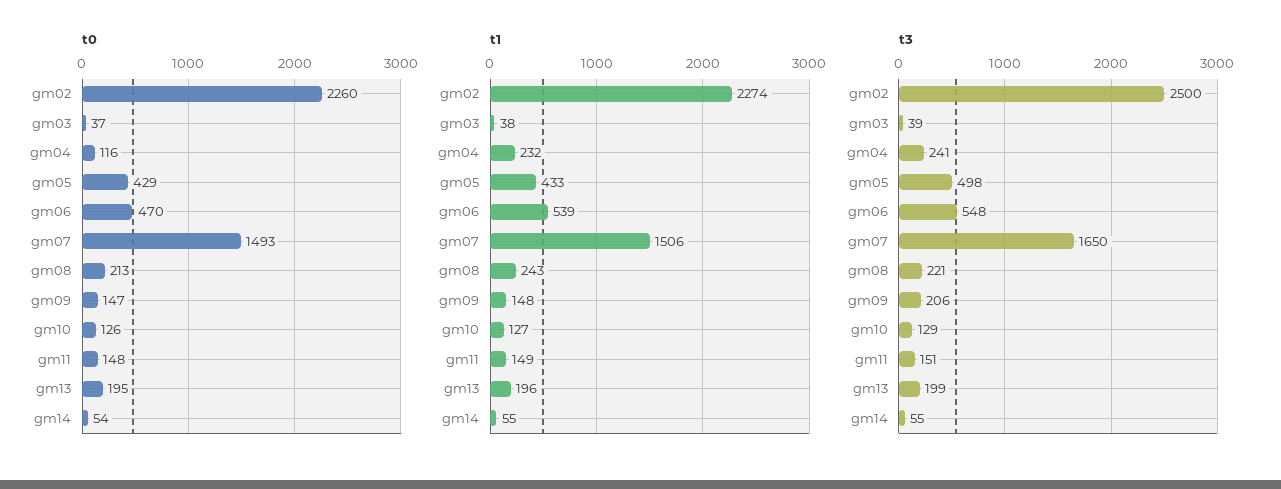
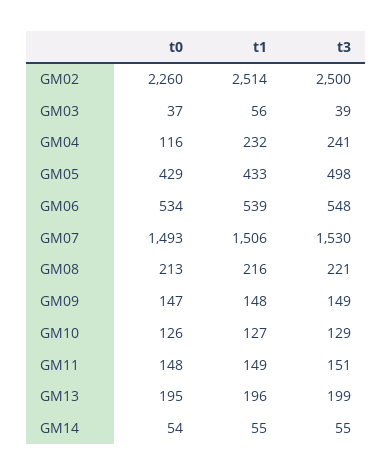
t0, gm06: 470 -> 534
t1, gm02: 2274 -> 2514
t1, gm03: 38 -> 56
t1, gm08: 243 -> 216
t3, gm07: 1650 -> 1530
t3, gm09: 206 -> 149

